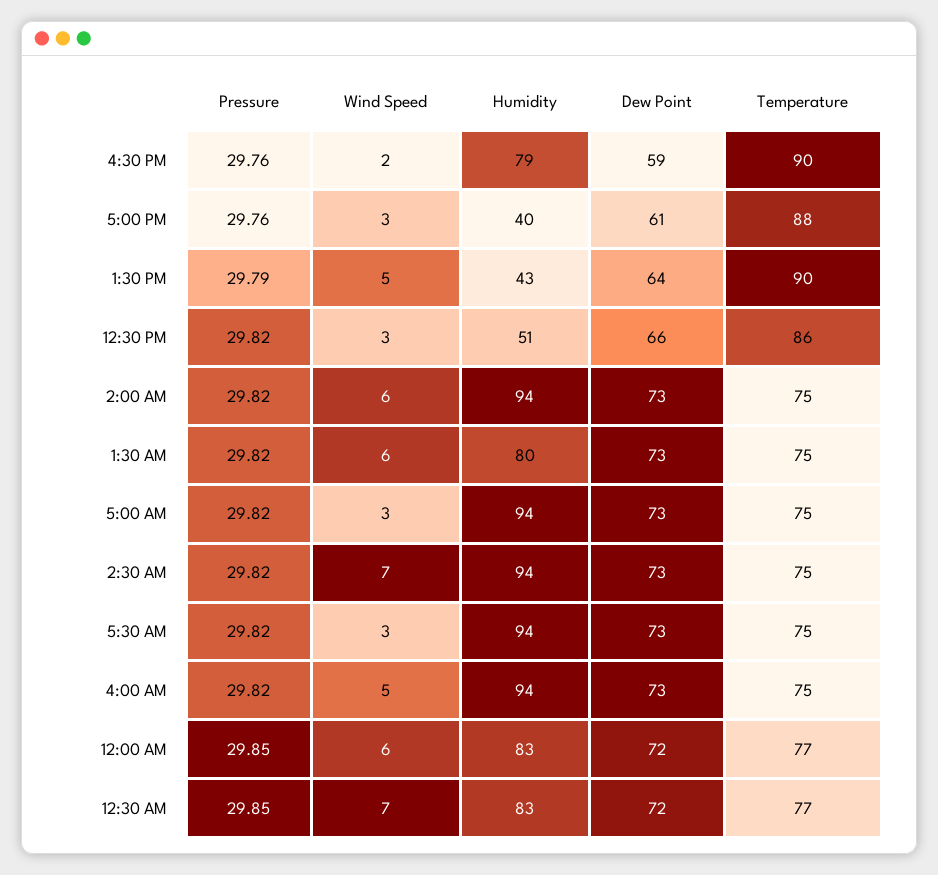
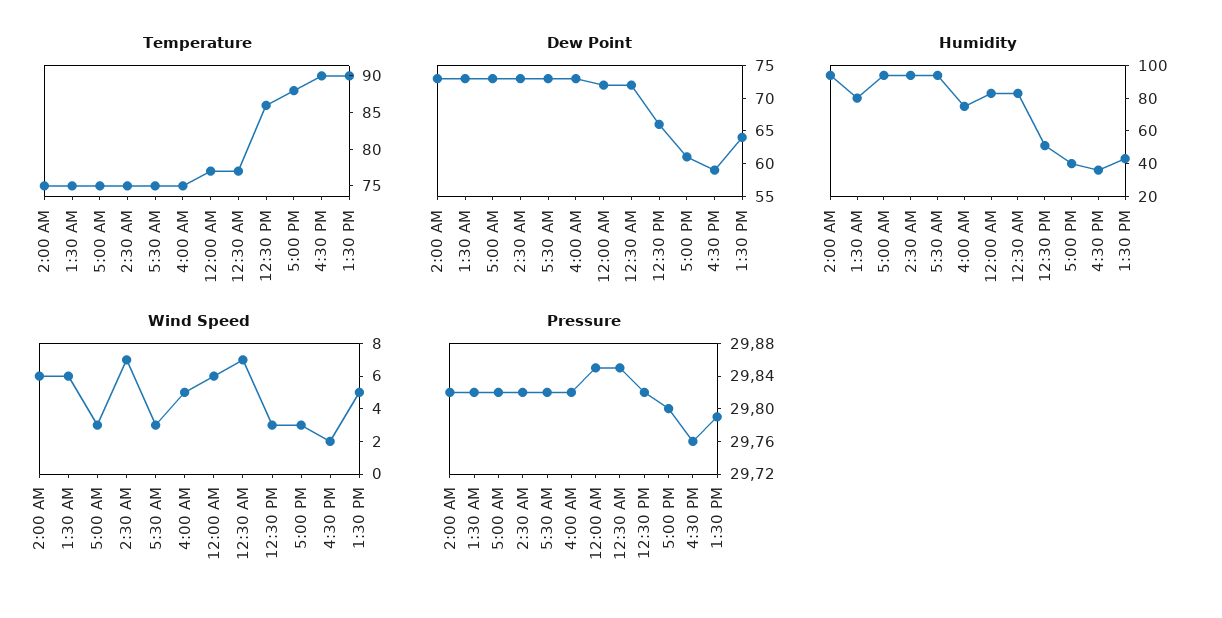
Humidity, 4:30 PM: 79 -> 35
Pressure, 5:00 PM: 29.76 -> 29.8
Humidity, 4:00 AM: 94 -> 75

